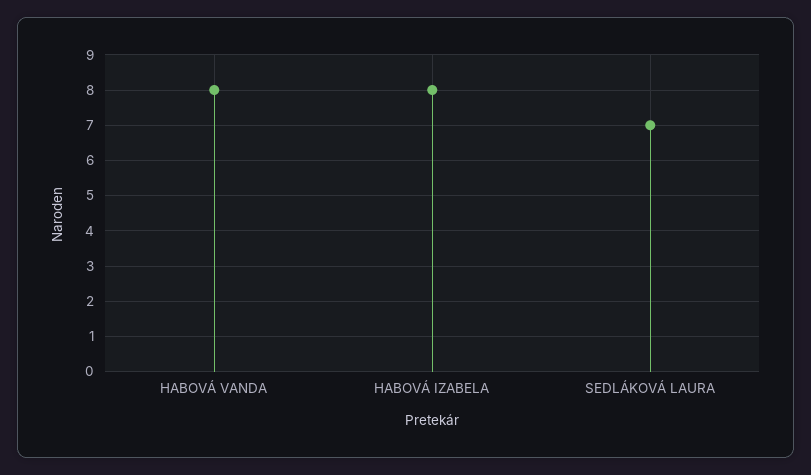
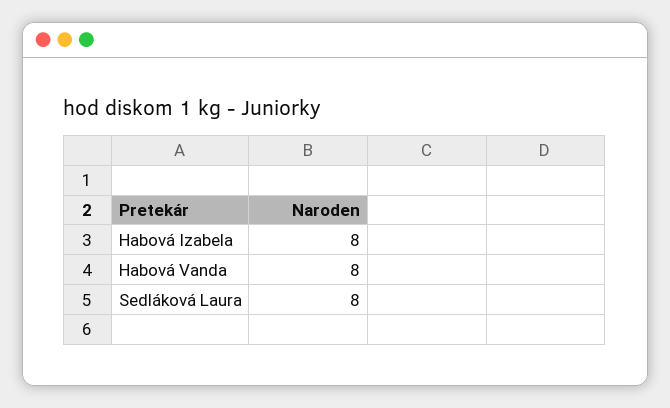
SEDLÁKOVÁ LAURA: 7 -> 8

